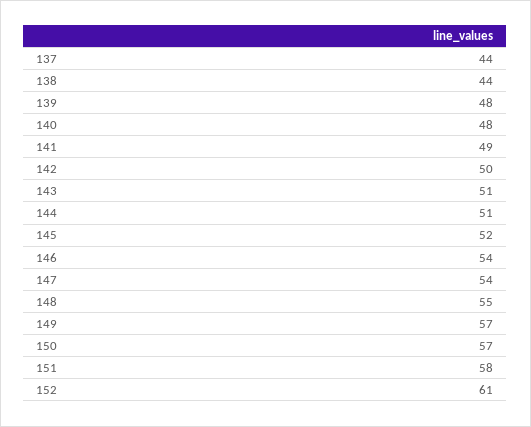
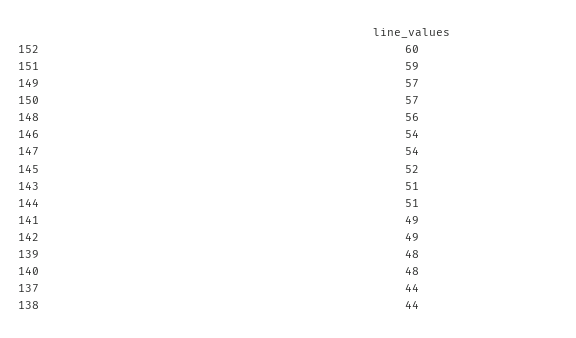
142: 50 -> 49
148: 55 -> 56
151: 58 -> 59
152: 61 -> 60

